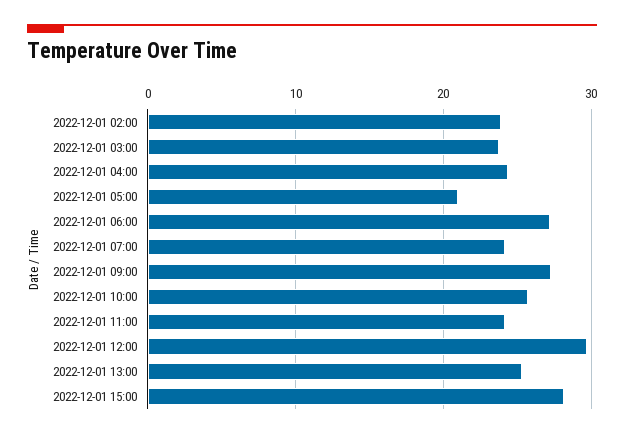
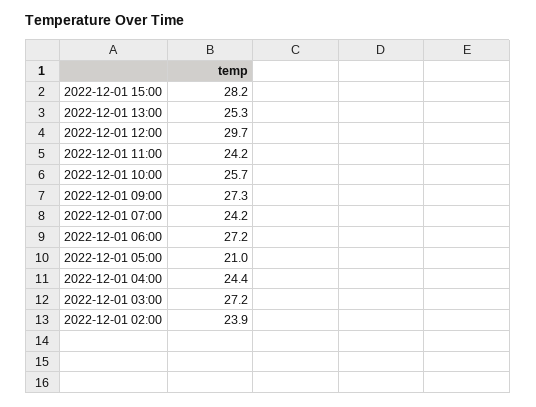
2022-12-01 03:00: 24 -> 27.2

